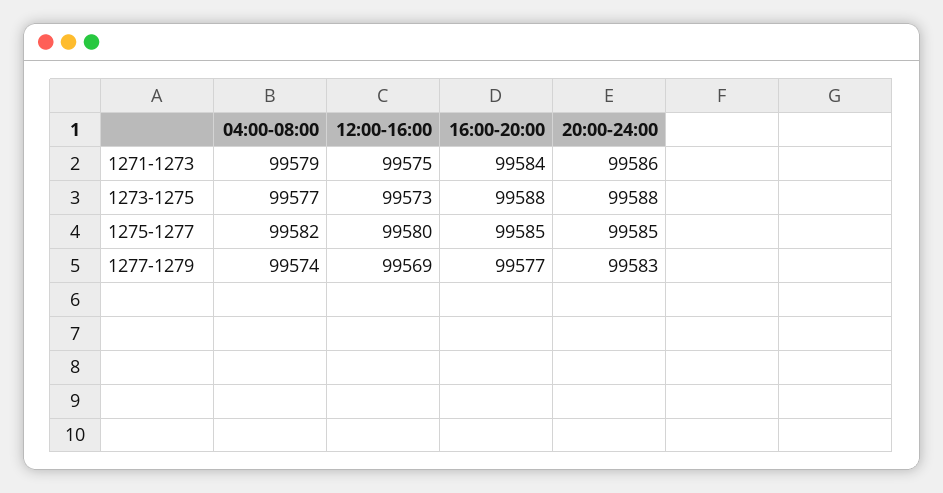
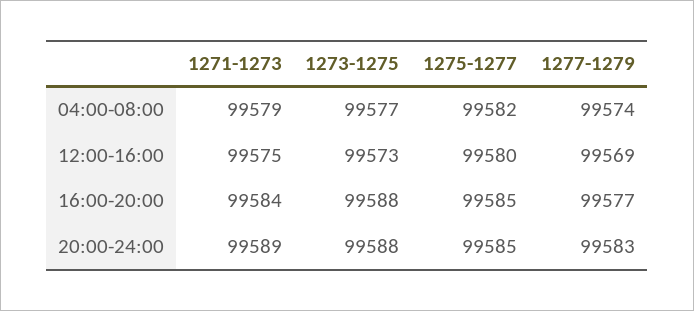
20:00-24:00, 1271-1273: 99586 -> 99589

